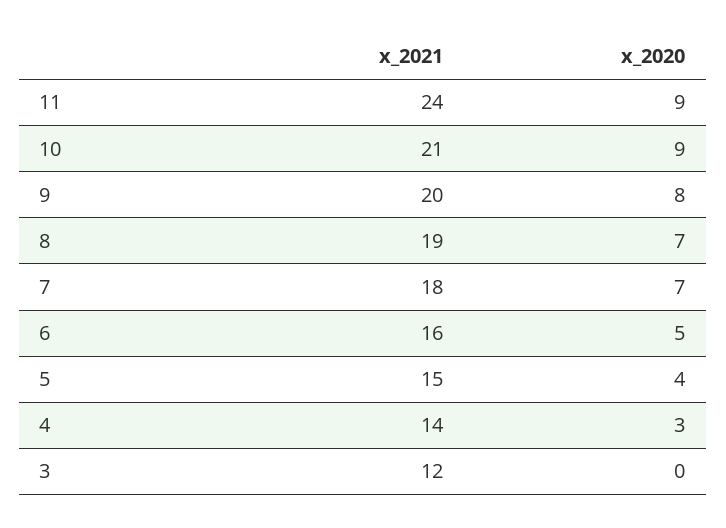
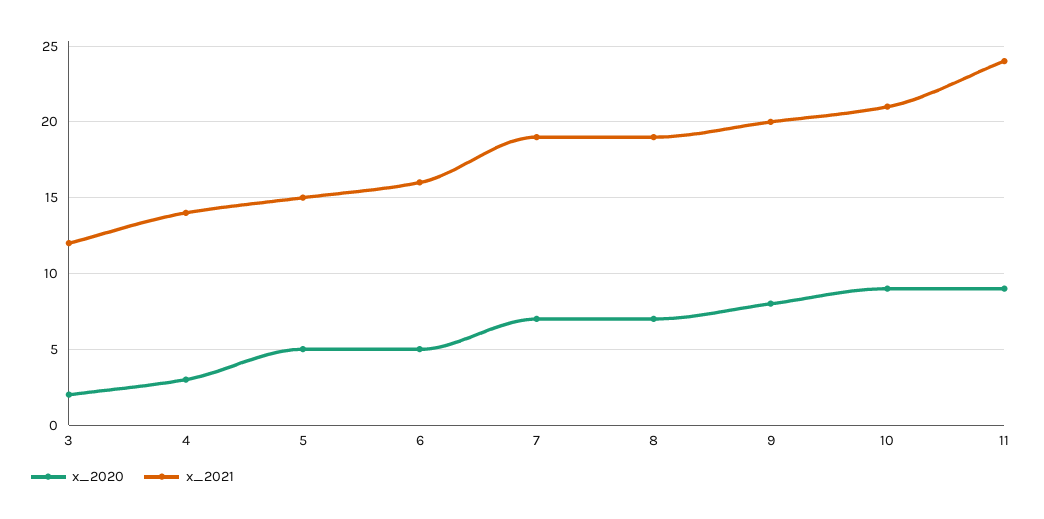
x_2021, 7: 18 -> 19
x_2020, 5: 4 -> 5
x_2020, 3: 0 -> 2

